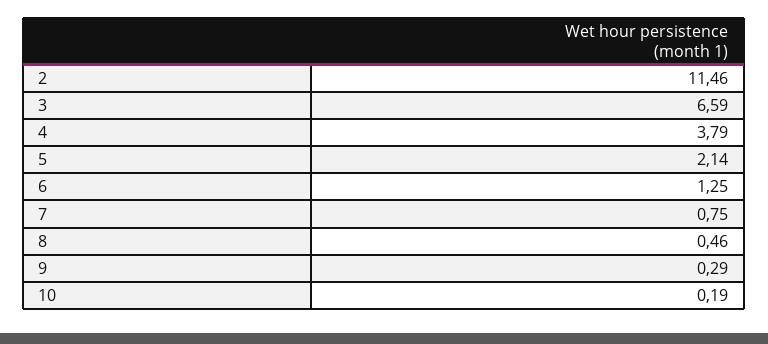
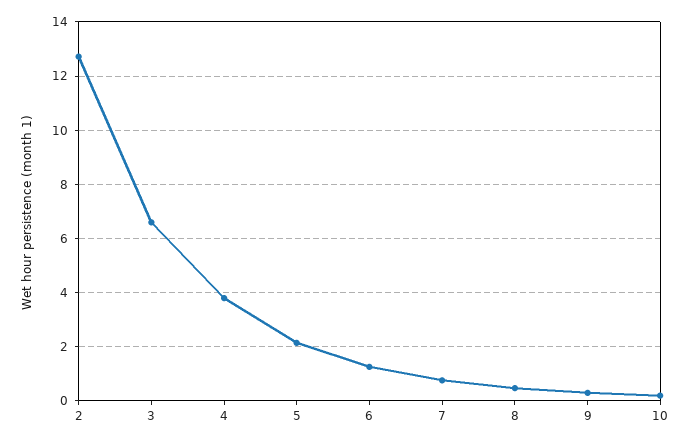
2: 11.46 -> 12.75

